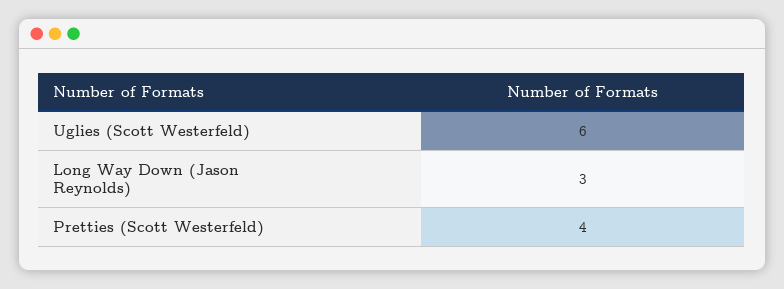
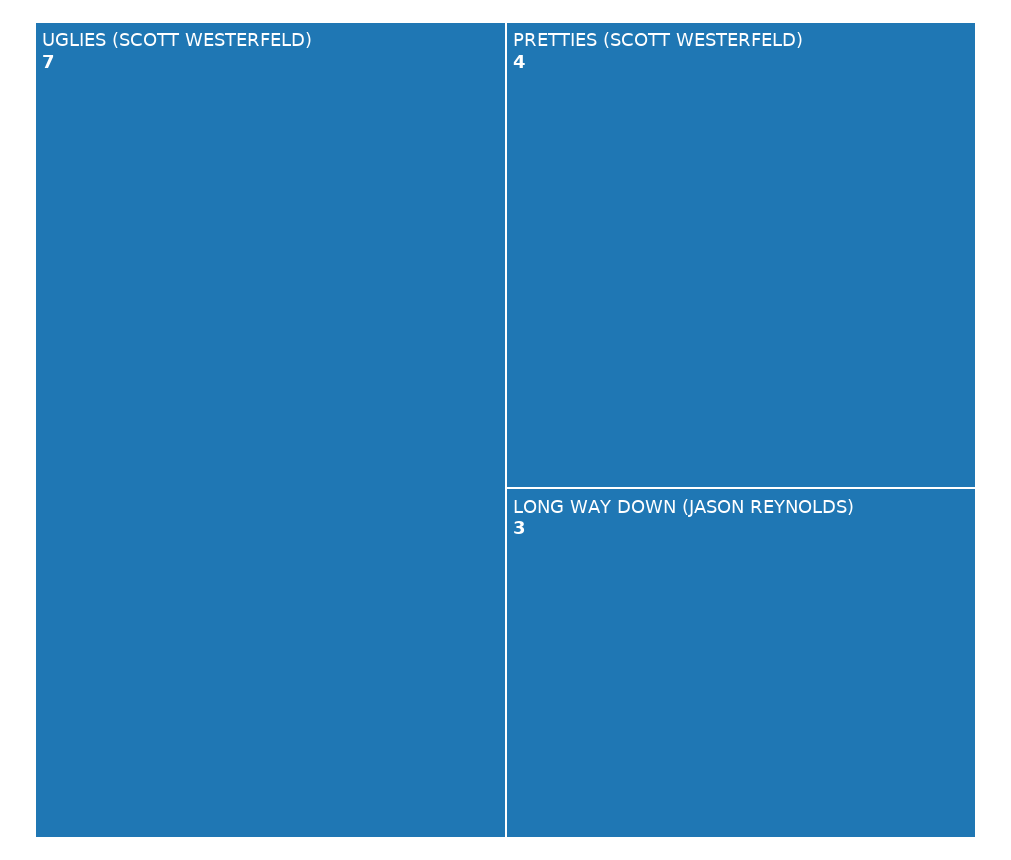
Uglies (Scott Westerfeld): 6 -> 7

